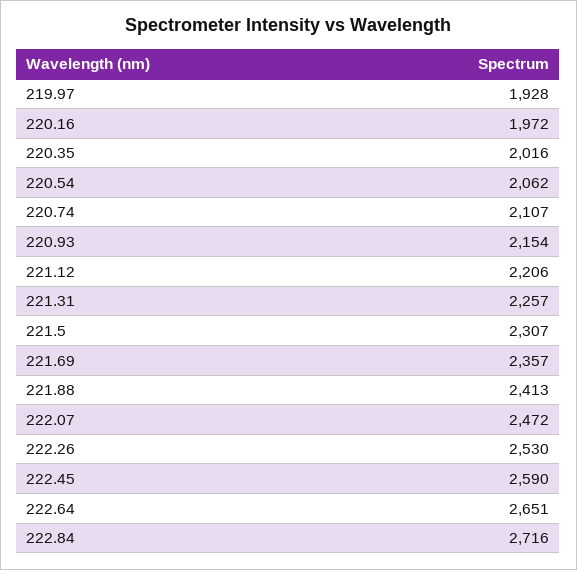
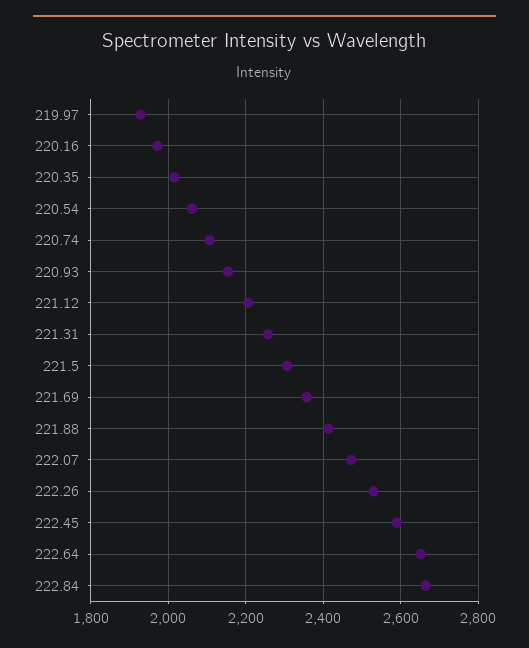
222.84: 2716 -> 2660

